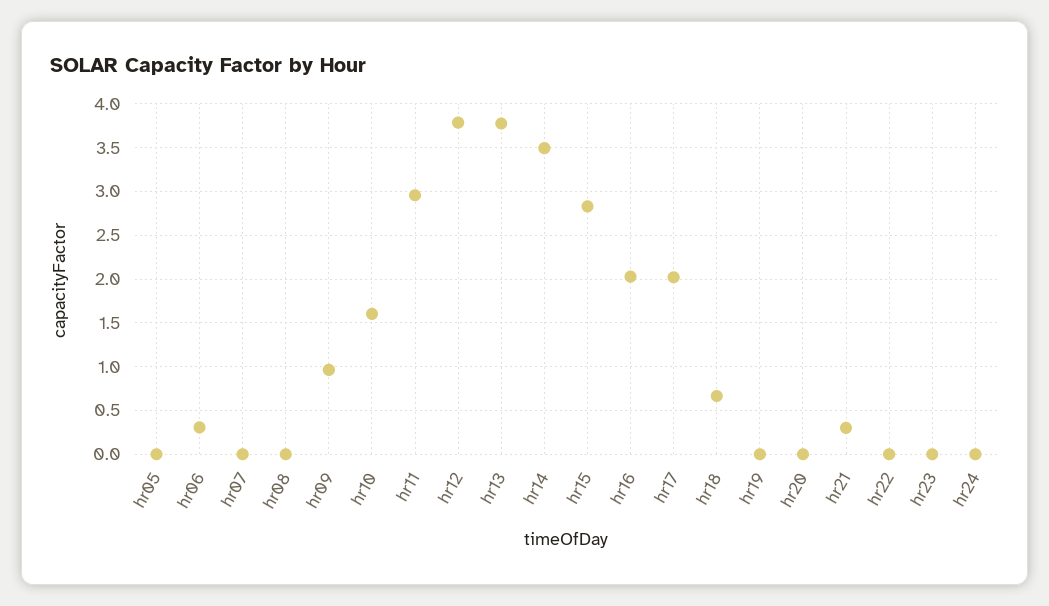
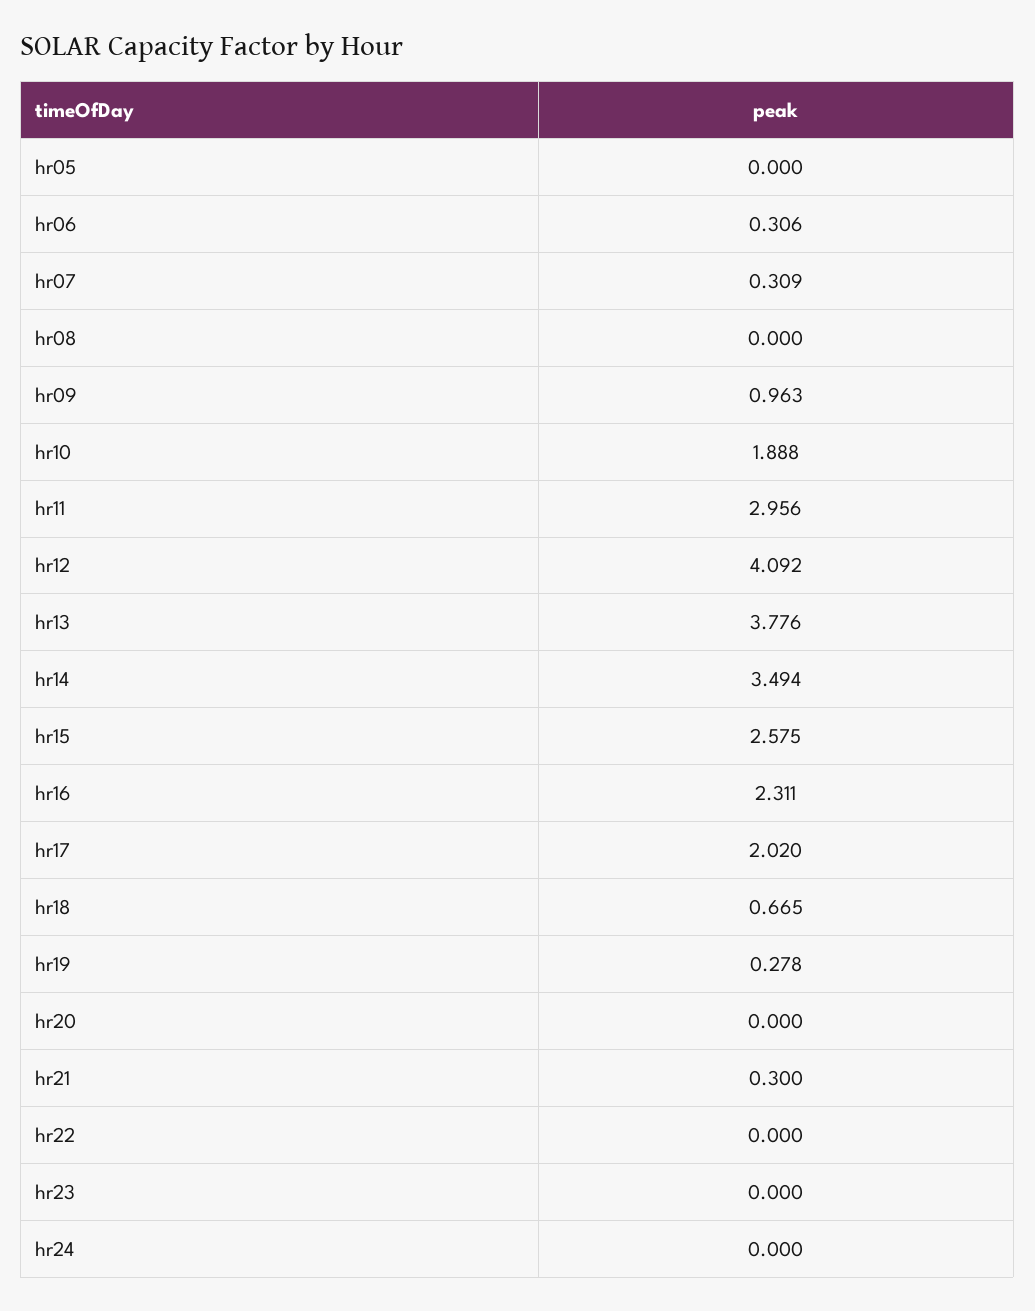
hr07: 0 -> 0.309
hr10: 1.6 -> 1.888
hr12: 3.8 -> 4.092
hr15: 2.8 -> 2.575
hr16: 2 -> 2.311
hr19: 0 -> 0.278

